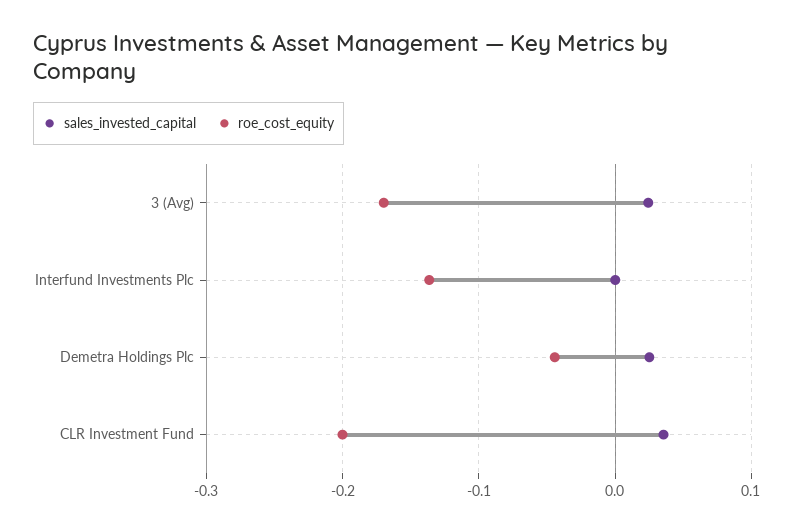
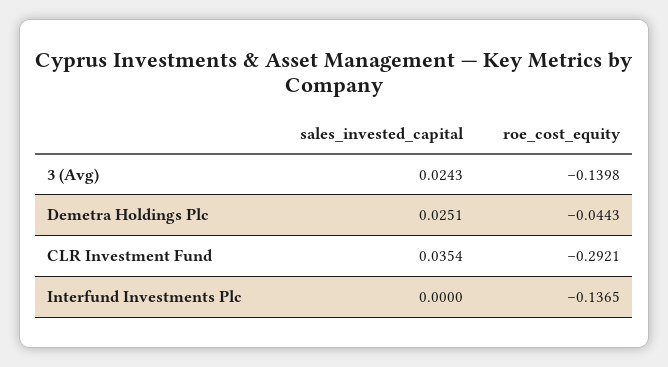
roe_cost_equity, 3 (Avg): -0.17 -> -0.1398
roe_cost_equity, CLR Investment Fund: -0.2 -> -0.2921

